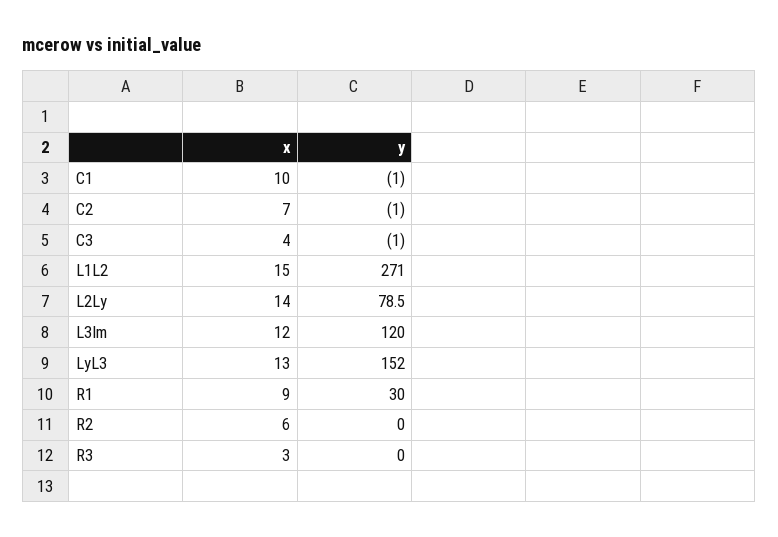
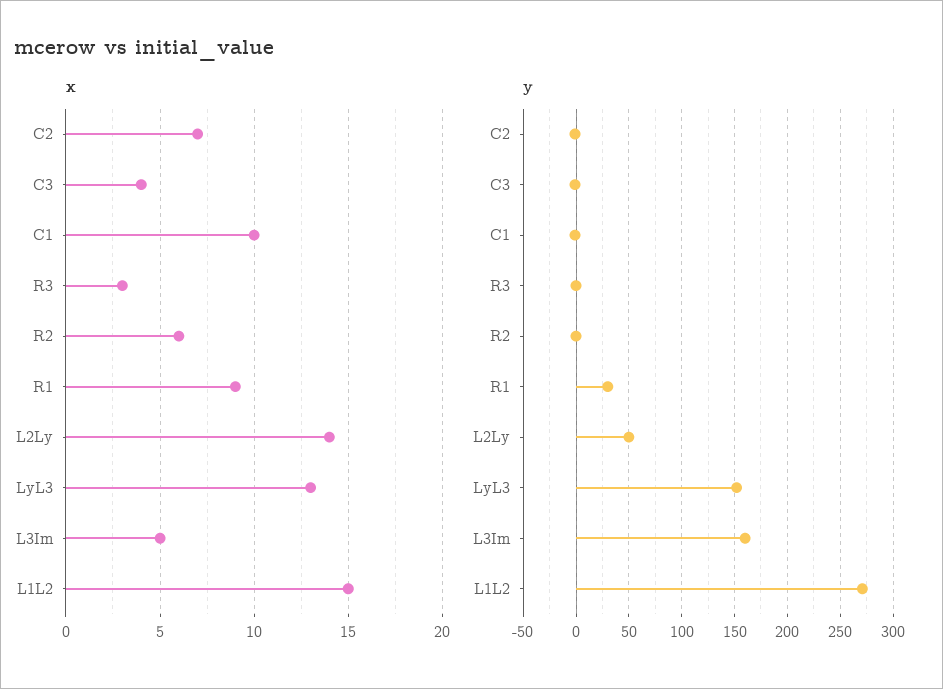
y, L2Ly: 78.5 -> 50
x, L3Im: 12 -> 5
y, L3Im: 120 -> 160

